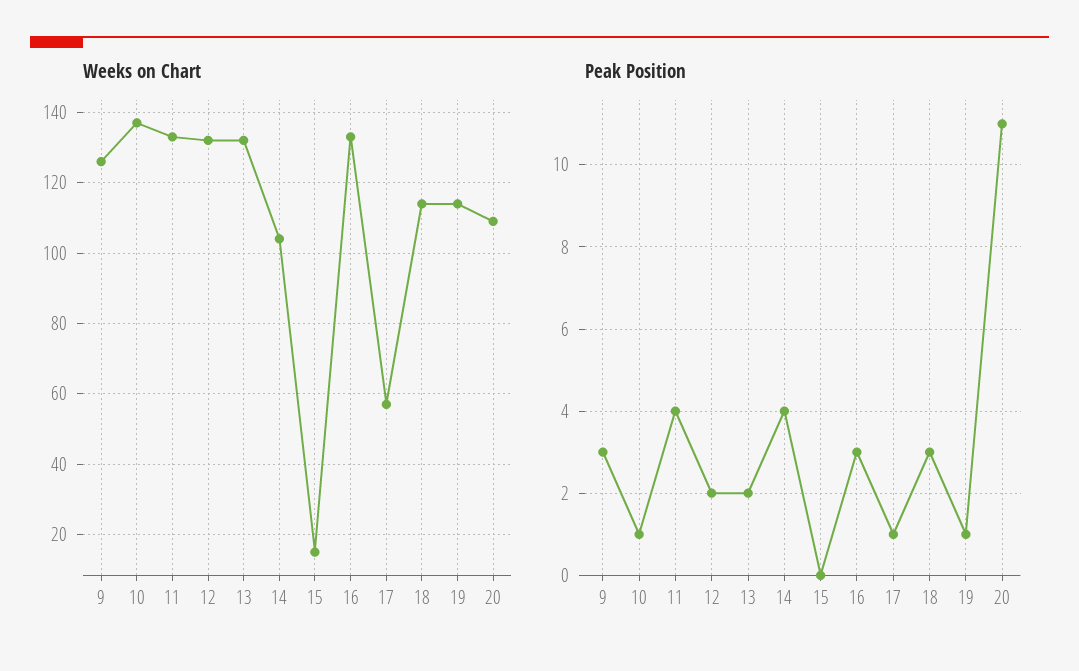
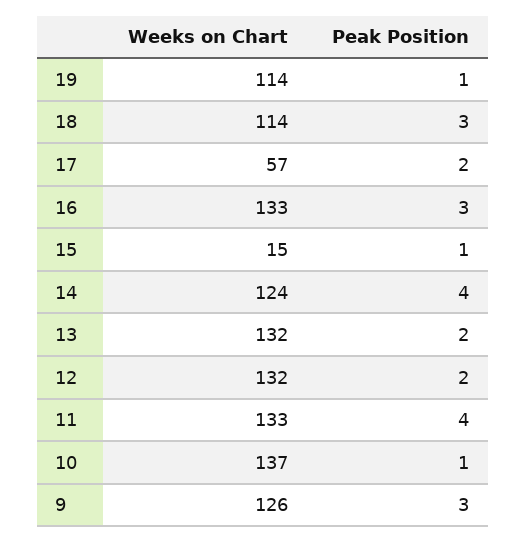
Weeks on Chart, 14: 105 -> 124
Weeks on Chart, 20: 110 -> none
Peak Position, 15: 0 -> 1
Peak Position, 17: 1 -> 2
Peak Position, 20: 11 -> none

